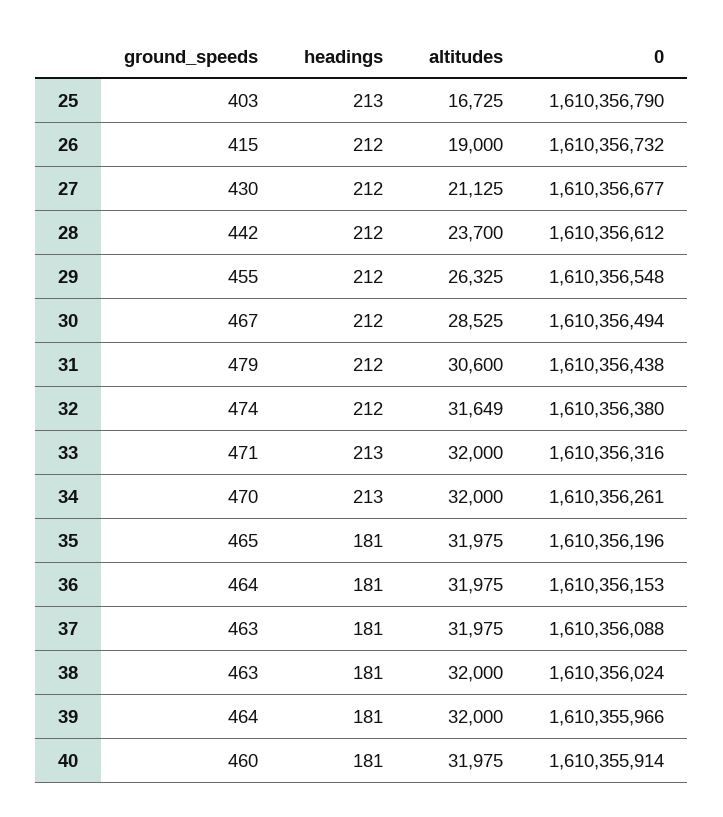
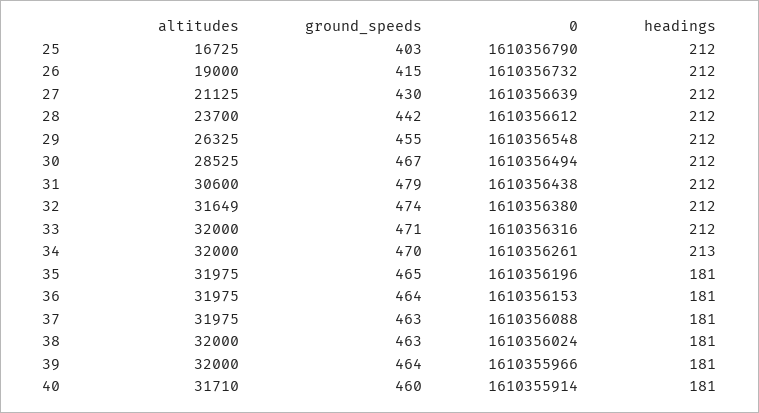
headings, 25: 213 -> 212
0, 27: 1610356677 -> 1610356639
headings, 33: 213 -> 212
altitudes, 40: 31975 -> 31710

